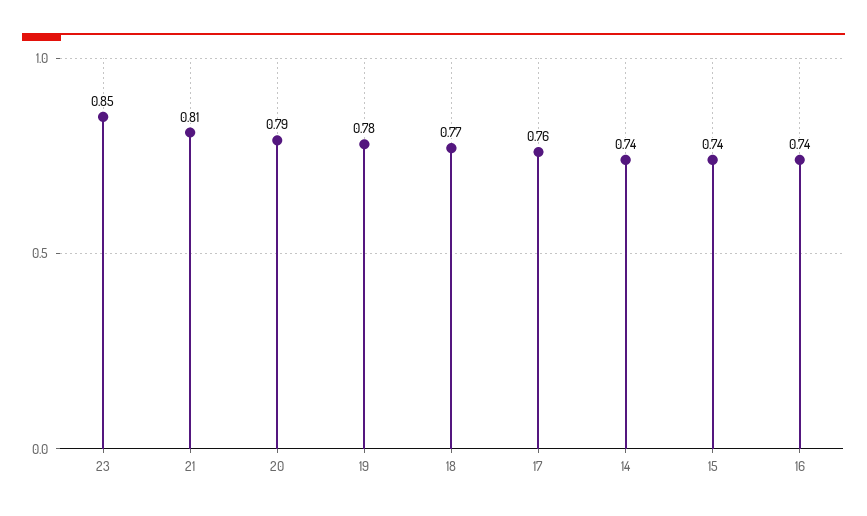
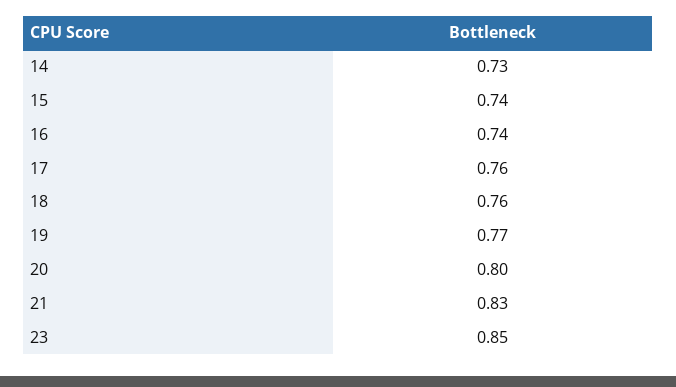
21: 0.81 -> 0.83
20: 0.79 -> 0.8
19: 0.78 -> 0.77
18: 0.77 -> 0.76
14: 0.74 -> 0.73

